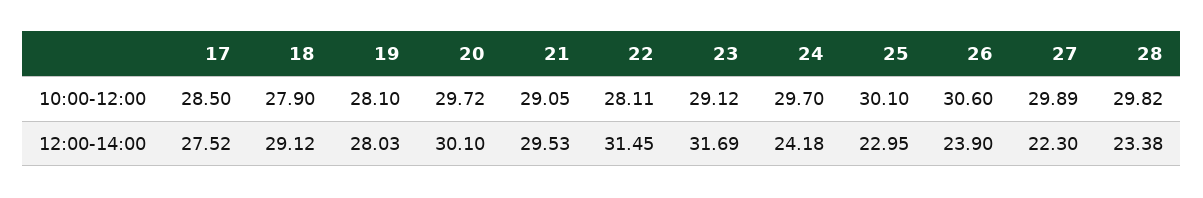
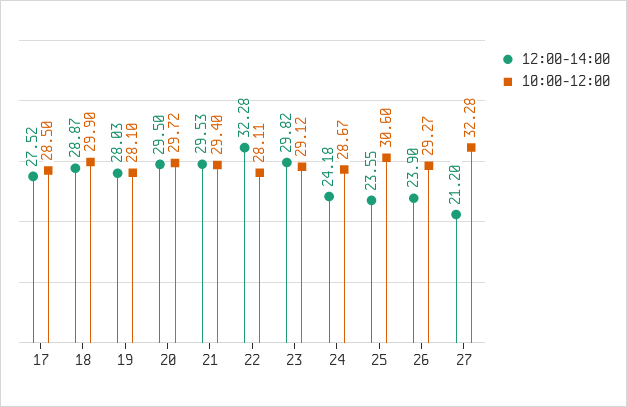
10:00-12:00, 18: 27.9 -> 29.9
10:00-12:00, 21: 29.05 -> 29.4
10:00-12:00, 24: 29.7 -> 28.67
10:00-12:00, 25: 30.1 -> 30.6
10:00-12:00, 26: 30.6 -> 29.27
10:00-12:00, 27: 29.89 -> 32.28
10:00-12:00, 28: 29.82 -> none
12:00-14:00, 18: 29.12 -> 28.87
12:00-14:00, 20: 30.1 -> 29.5
12:00-14:00, 22: 31.45 -> 32.28
12:00-14:00, 23: 31.69 -> 29.82
12:00-14:00, 25: 22.95 -> 23.55
12:00-14:00, 27: 22.3 -> 21.2
12:00-14:00, 28: 23.38 -> none

